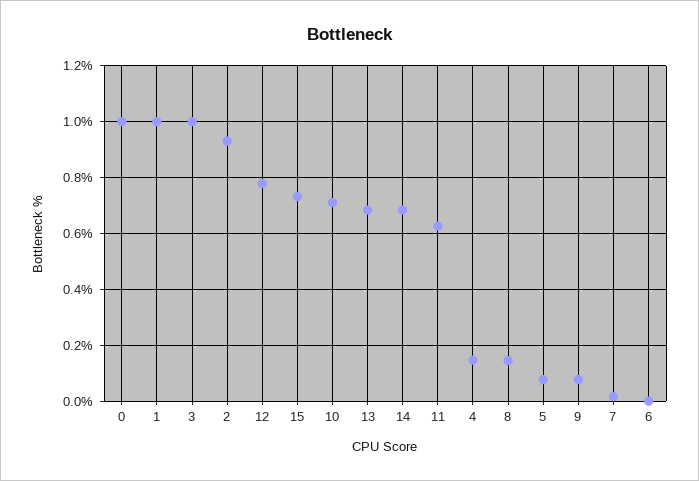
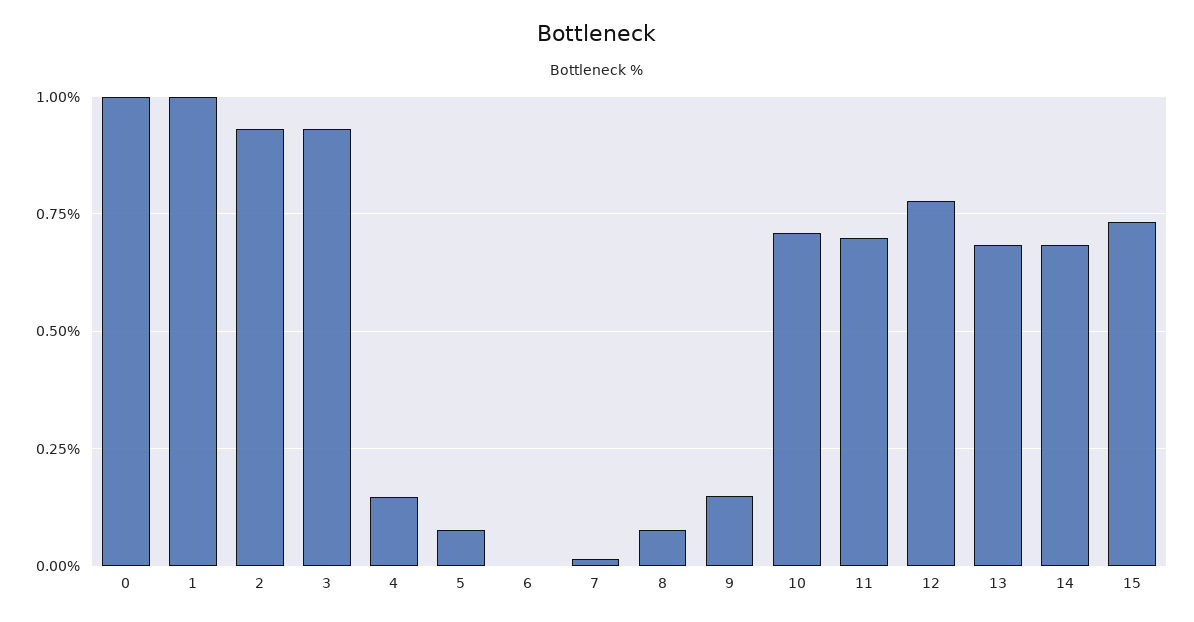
3: 1 -> 0.925
11: 0.625 -> 0.7
8: 0.15 -> 0.075
9: 0.075 -> 0.15

